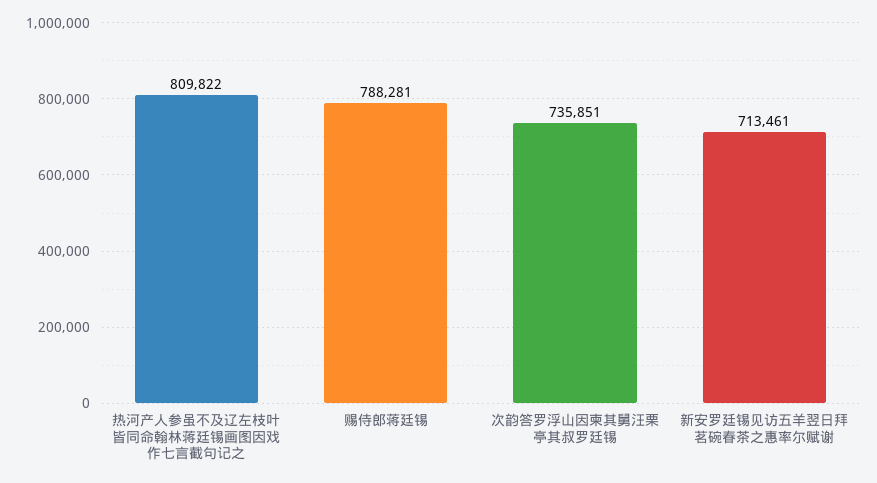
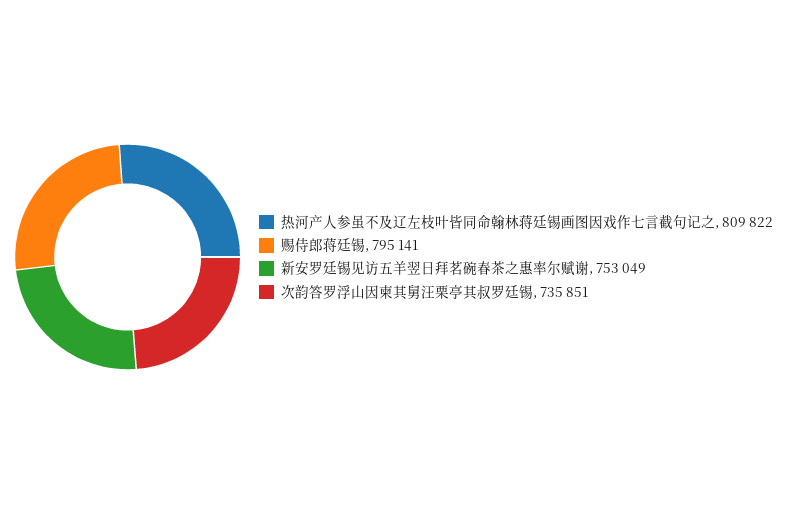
赐侍郎蒋廷锡: 788281 -> 795141
新安罗廷锡见访五羊翌日拜茗碗春茶之惠率尔赋谢: 713461 -> 753049

